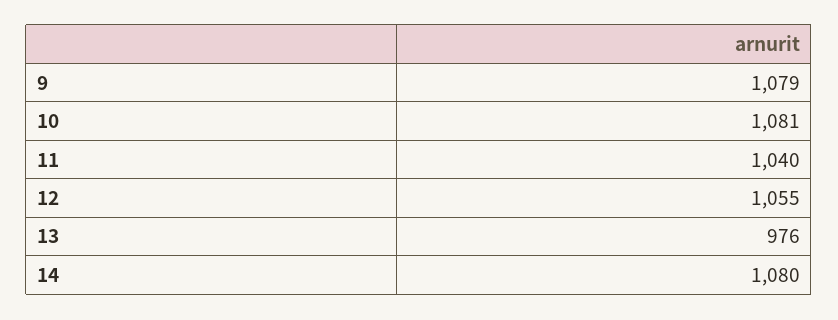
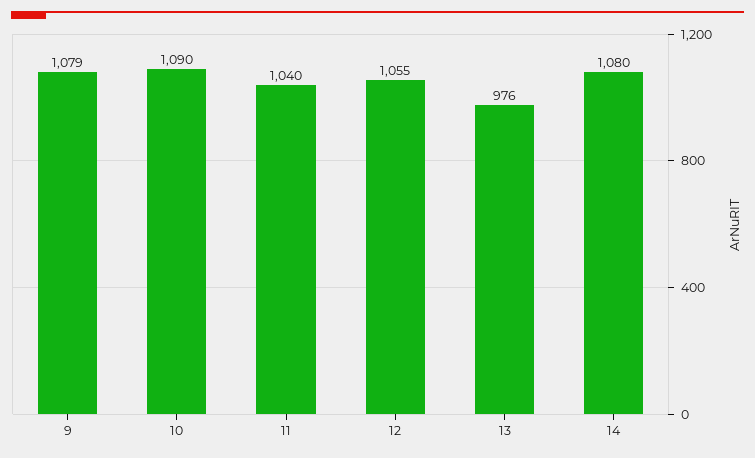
10: 1081 -> 1090

